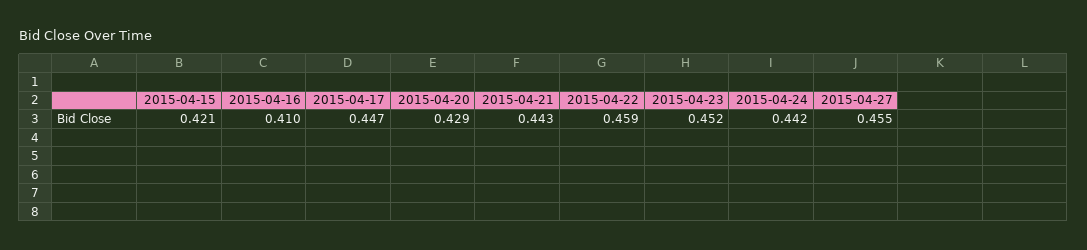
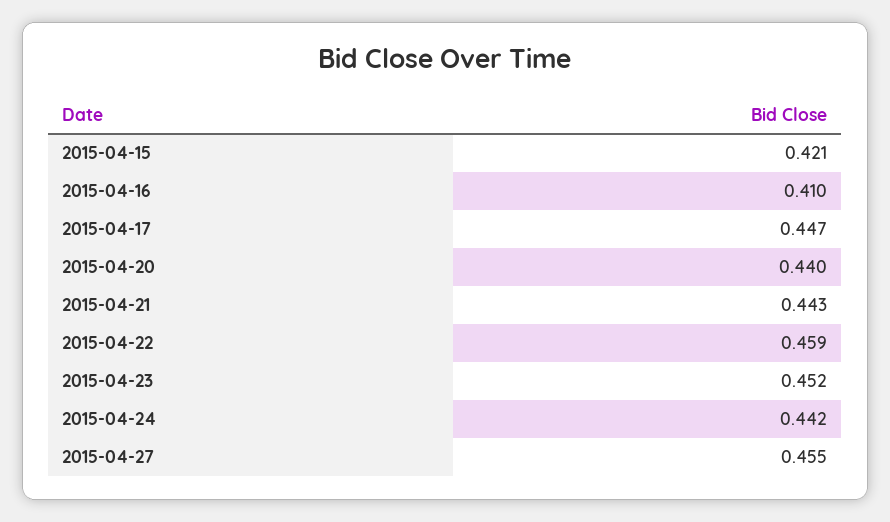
2015-04-20: 0.429 -> 0.44

